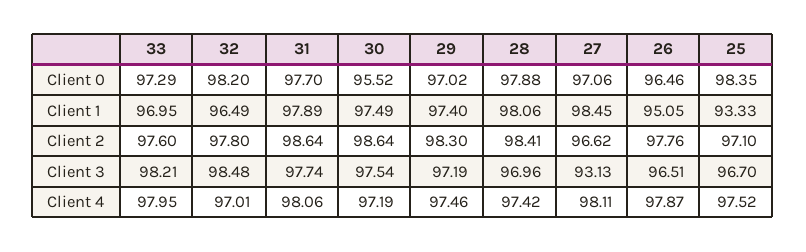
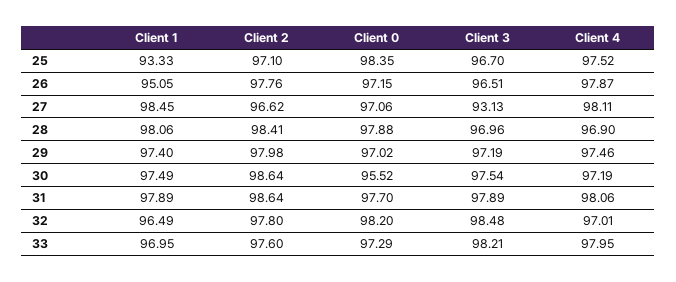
26, Client 0: 96.46 -> 97.15
29, Client 2: 98.3 -> 97.98
31, Client 3: 97.74 -> 97.89
28, Client 4: 97.42 -> 96.9

